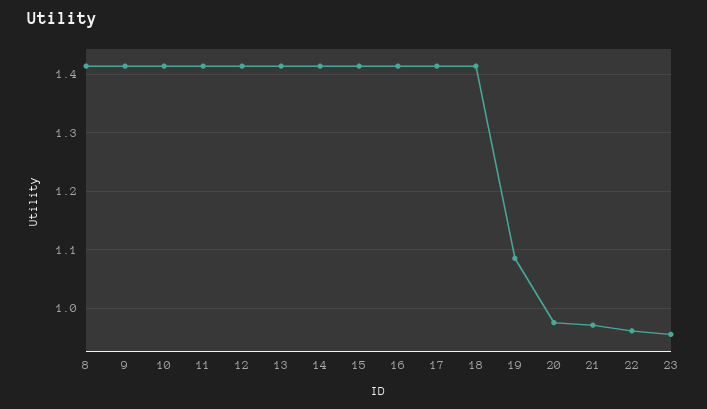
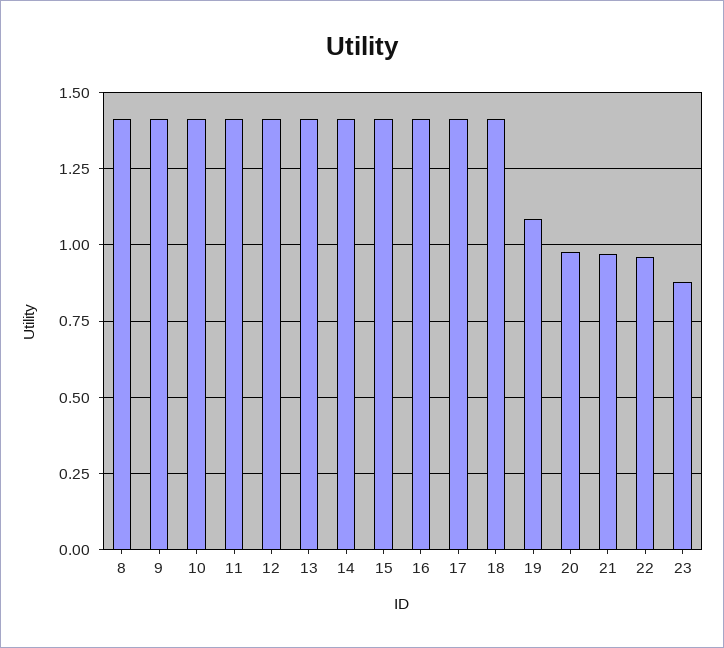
23: 0.96 -> 0.875

